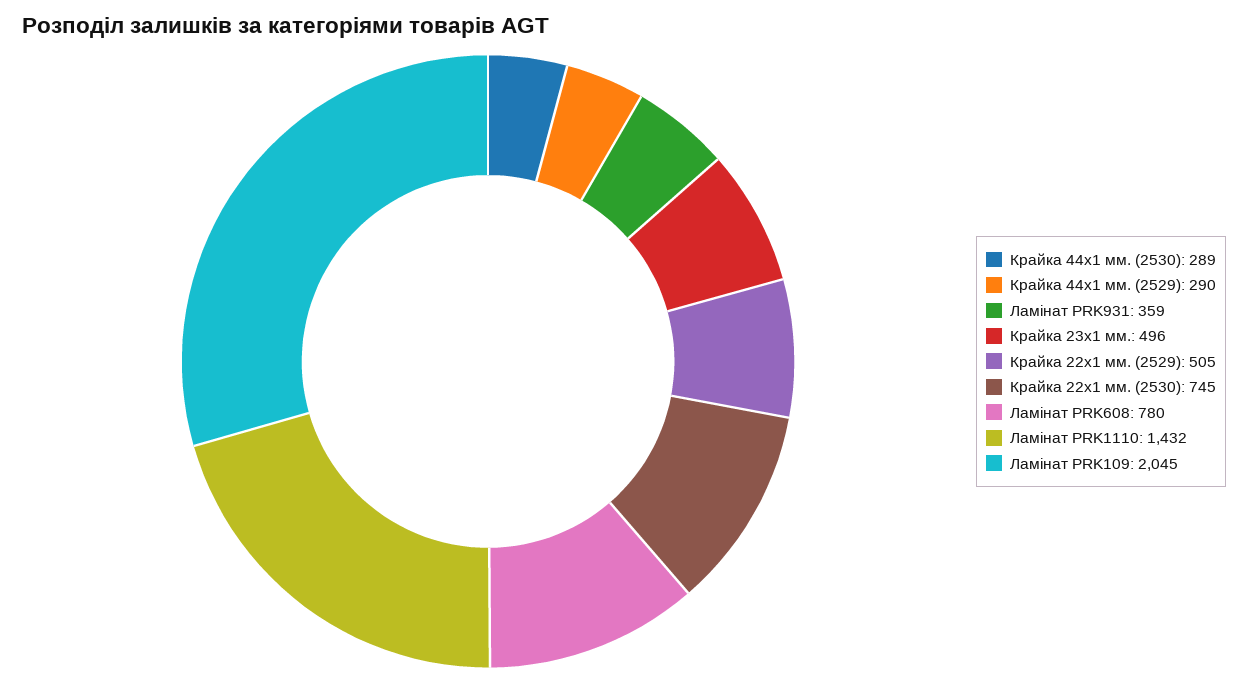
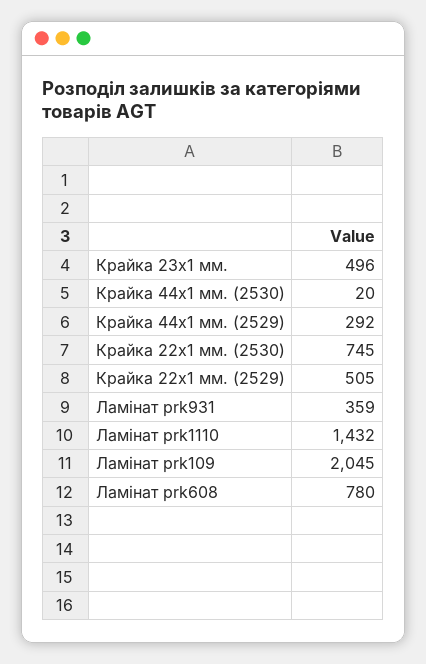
Крайка 44x1 мм. (2530): 289 -> 20
Крайка 44x1 мм. (2529): 290 -> 292

